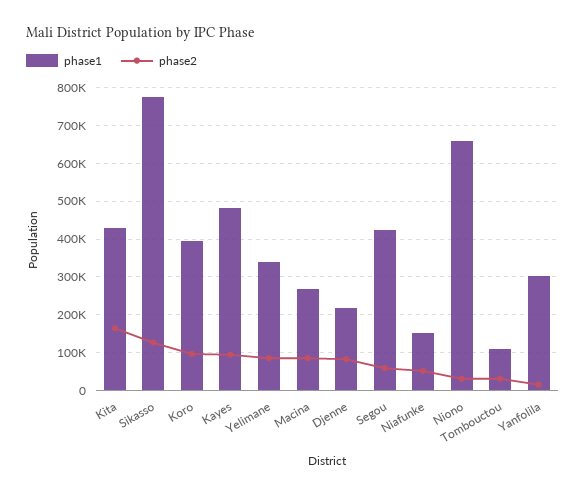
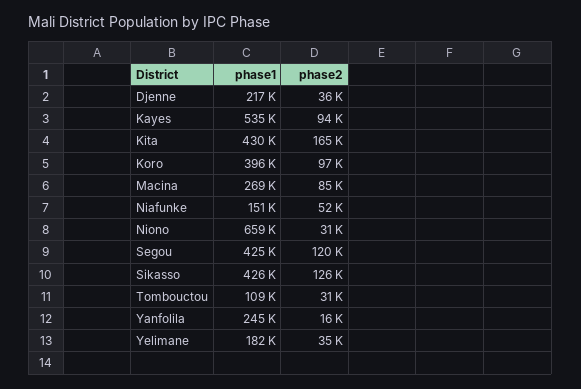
phase1, Sikasso: 780000 -> 426000
phase1, Kayes: 480000 -> 535000
phase1, Yelimane: 340000 -> 182000
phase2, Yelimane: 80000 -> 35000
phase2, Djenne: 80000 -> 36000
phase2, Segou: 60000 -> 120000
phase1, Yanfolila: 300000 -> 245000

